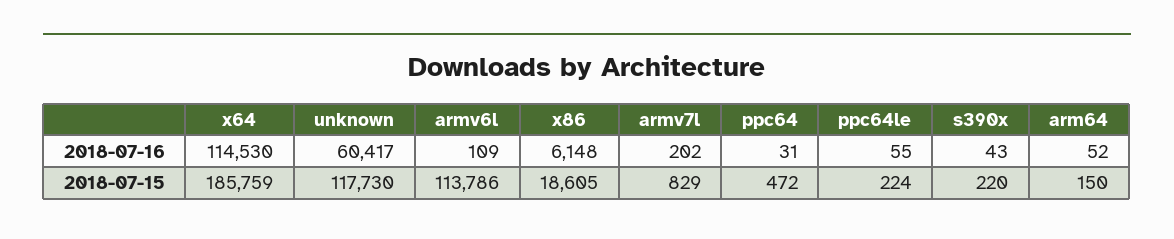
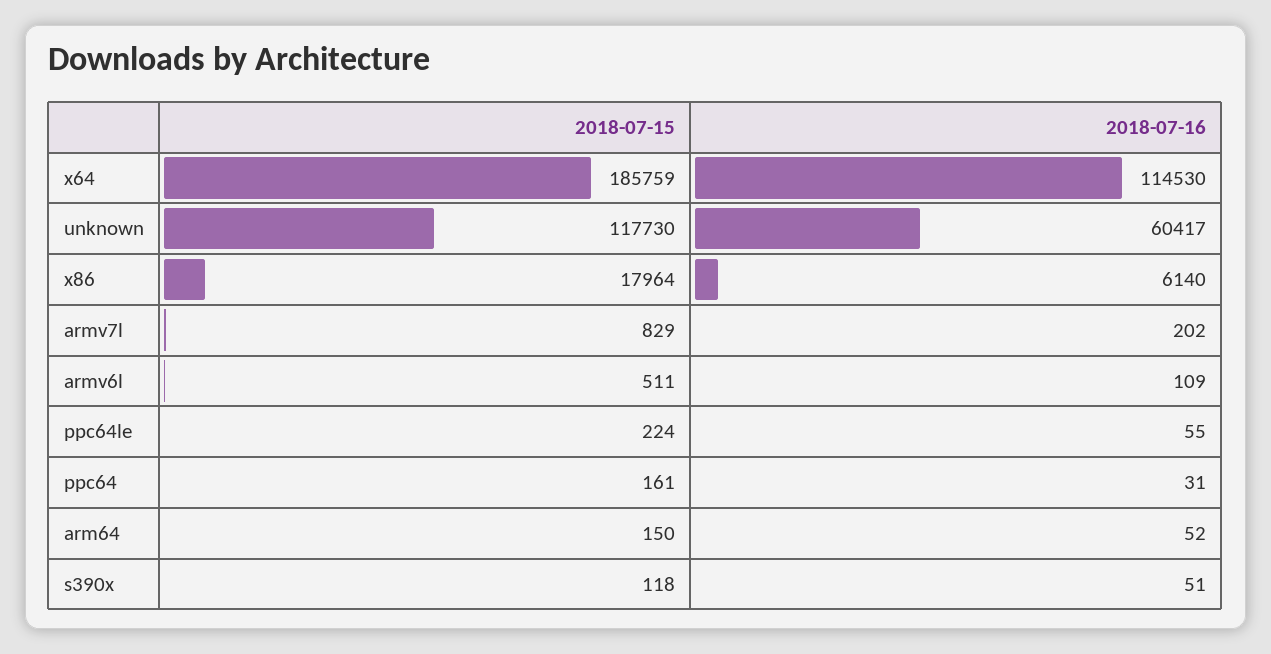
x86, 2018-07-16: 6148 -> 6140
s390x, 2018-07-16: 43 -> 51
armv6l, 2018-07-15: 113786 -> 511
x86, 2018-07-15: 18605 -> 17964
ppc64, 2018-07-15: 472 -> 161
s390x, 2018-07-15: 220 -> 118

